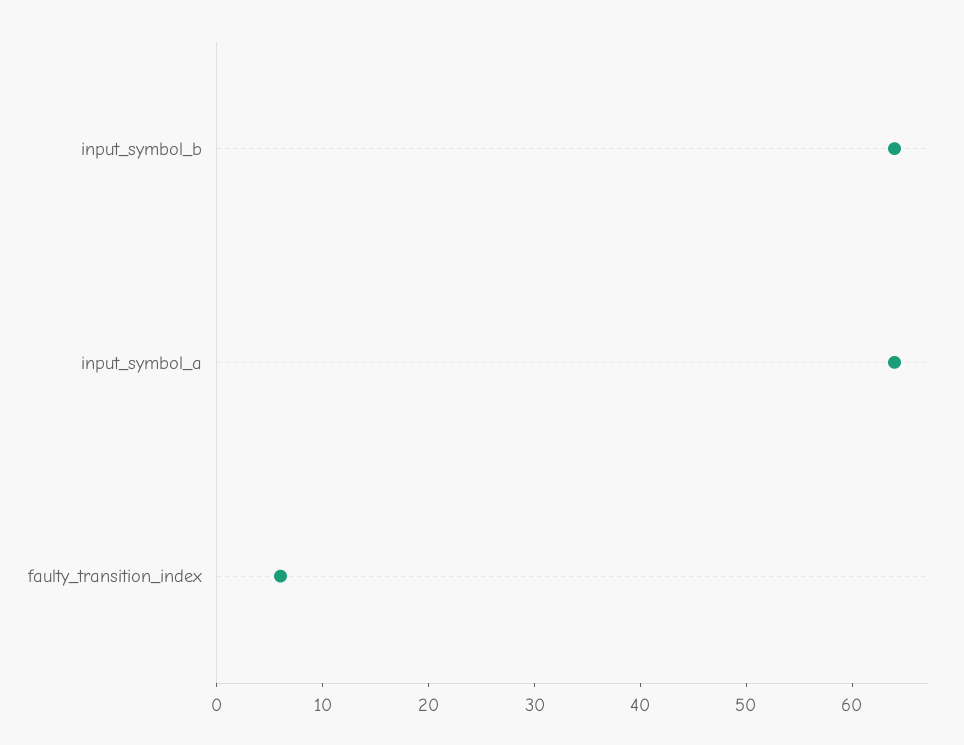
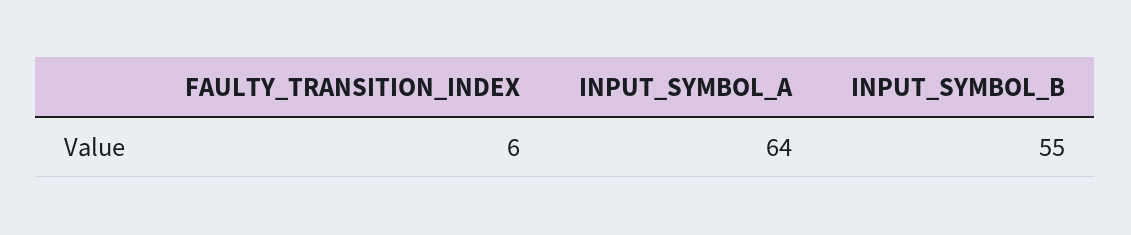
input_symbol_b: 64 -> 55

